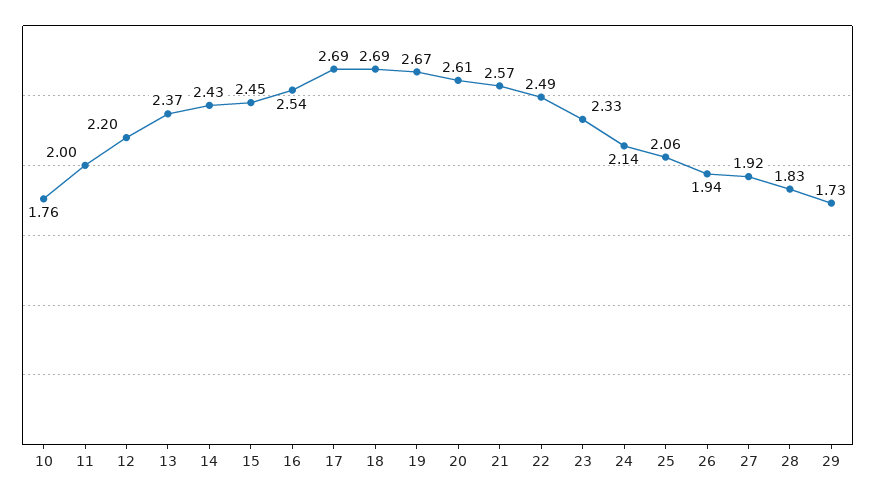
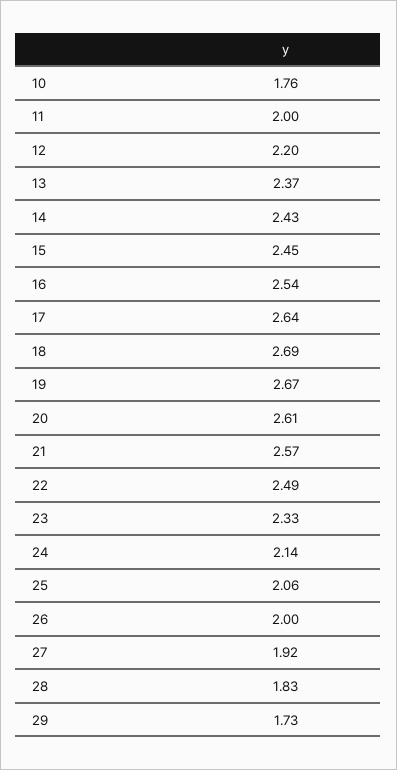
17: 2.69 -> 2.64
26: 1.94 -> 2

